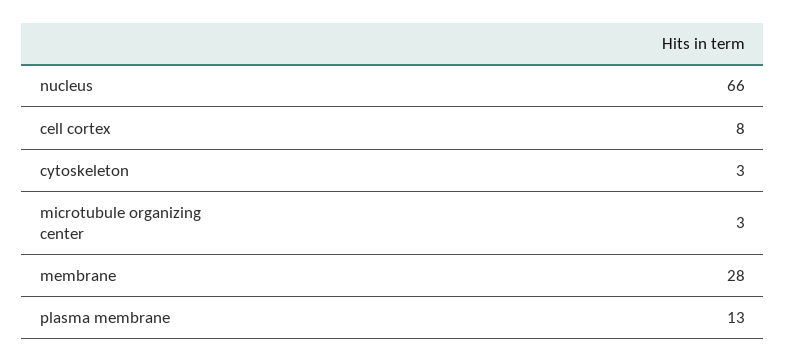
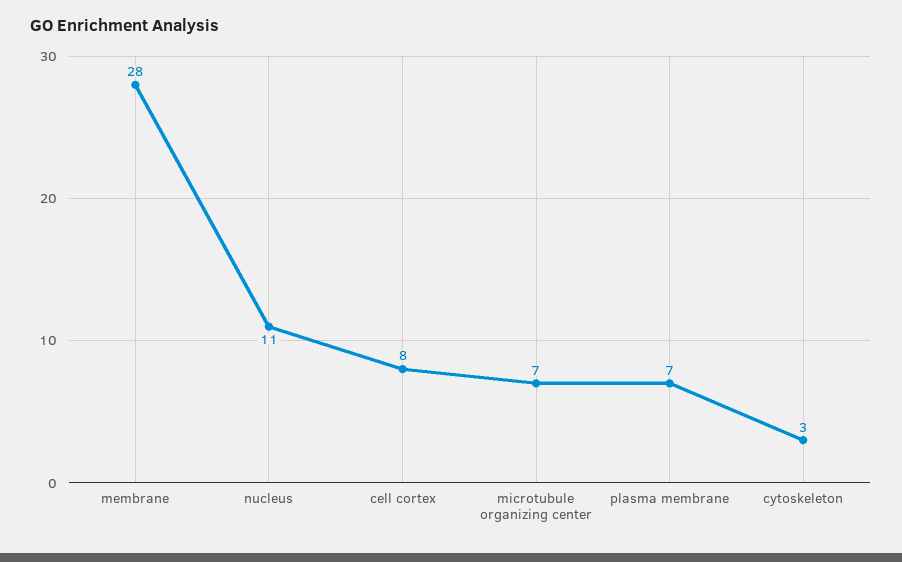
nucleus: 66 -> 11
microtubule organizing center: 3 -> 7
plasma membrane: 13 -> 7

